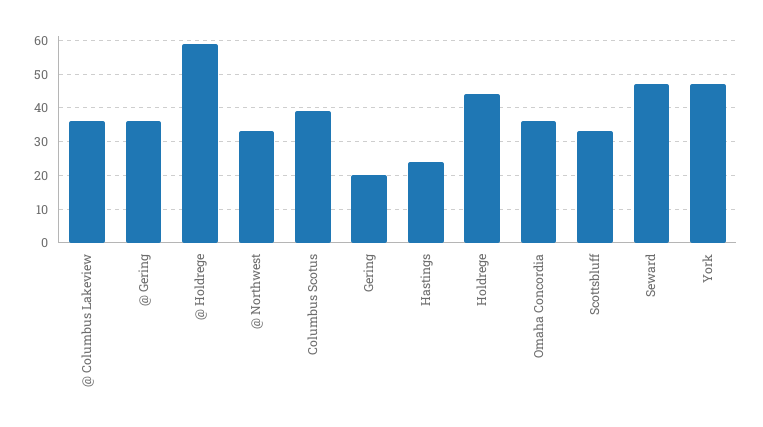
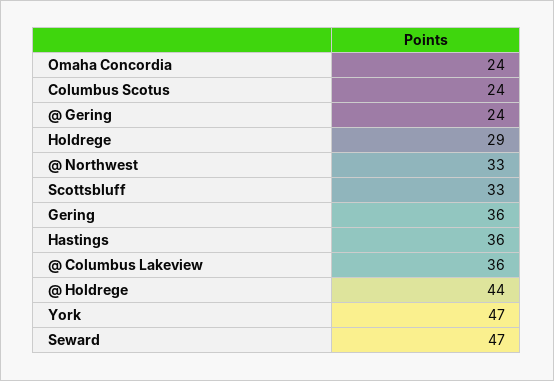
@ Gering: 35 -> 24
@ Holdrege: 60 -> 44
Columbus Scotus: 40 -> 24
Gering: 20 -> 36
Hastings: 25 -> 36
Holdrege: 45 -> 29
Omaha Concordia: 35 -> 24

